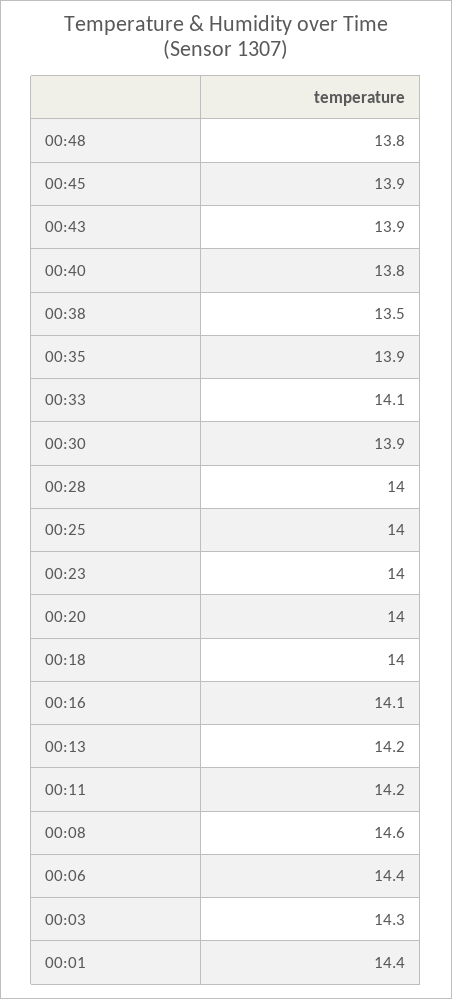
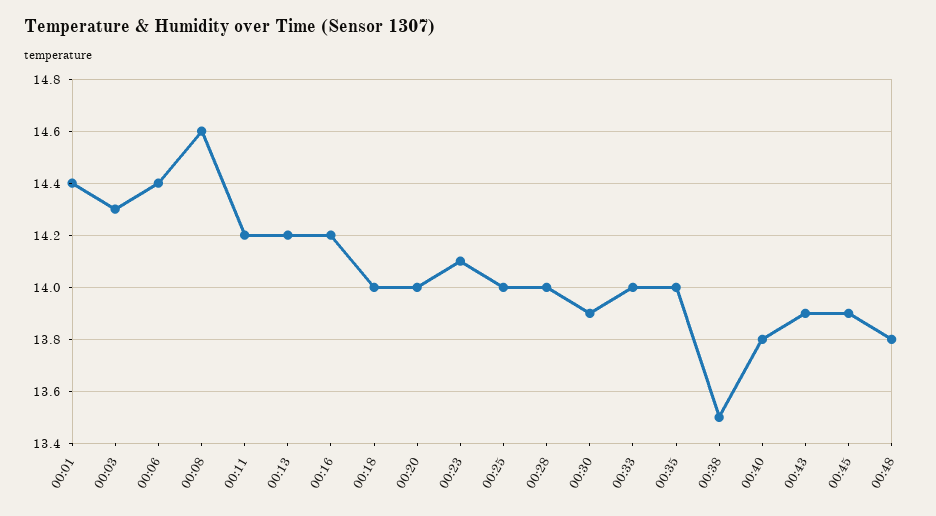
00:35: 13.9 -> 14
00:33: 14.1 -> 14
00:23: 14 -> 14.1
00:16: 14.1 -> 14.2

